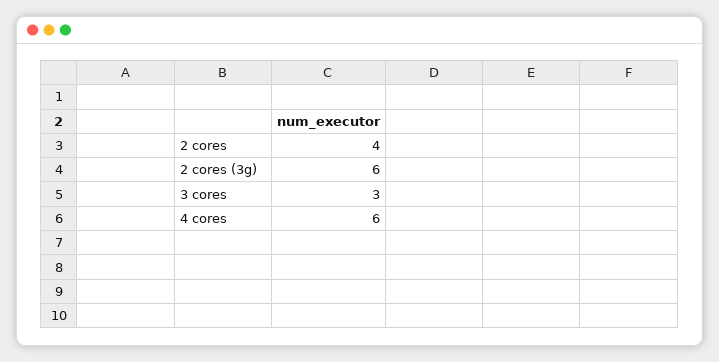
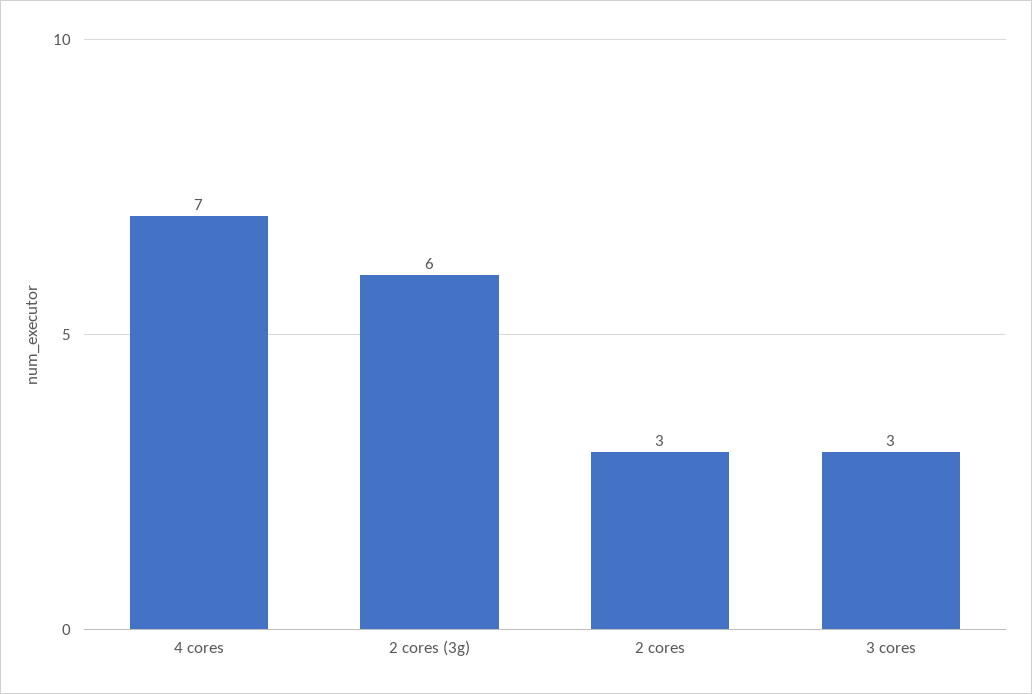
2 cores: 4 -> 3
4 cores: 6 -> 7

